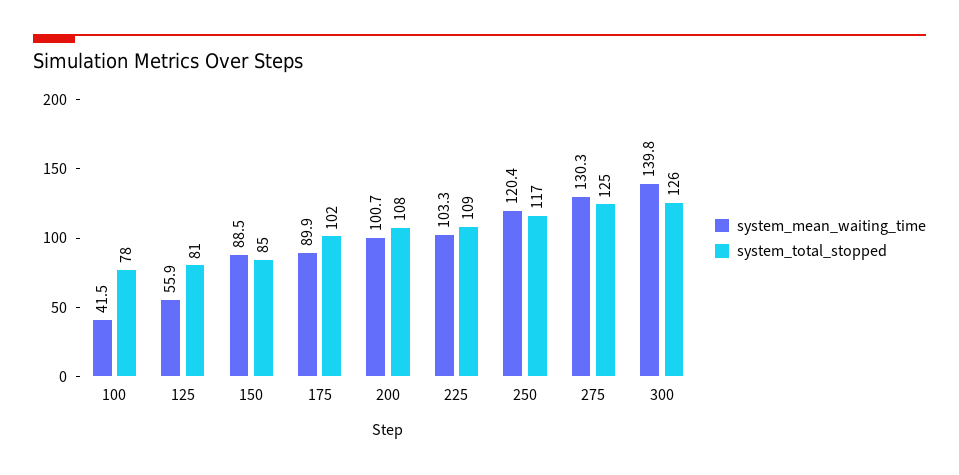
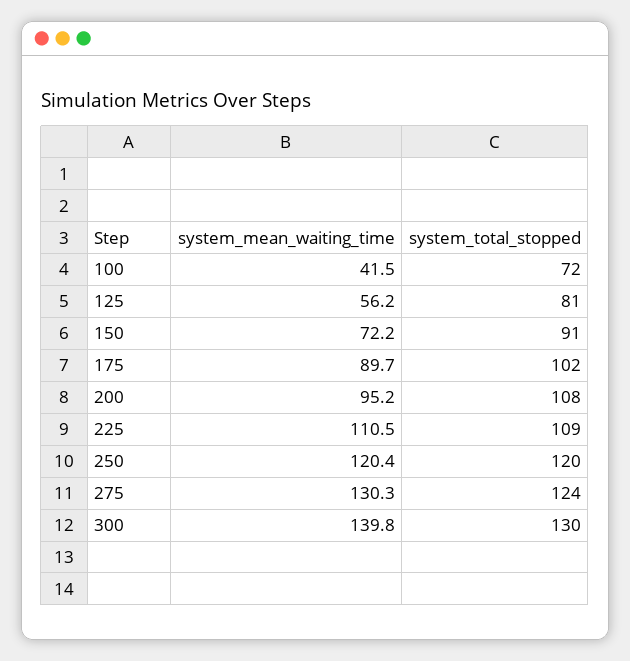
system_total_stopped, 100: 78 -> 72
system_mean_waiting_time, 125: 55.9 -> 56.2
system_mean_waiting_time, 150: 88.5 -> 72.2
system_total_stopped, 150: 85 -> 91
system_mean_waiting_time, 175: 89.9 -> 89.7
system_mean_waiting_time, 200: 100.7 -> 95.2
system_mean_waiting_time, 225: 103.3 -> 110.5
system_total_stopped, 250: 117 -> 120
system_total_stopped, 275: 125 -> 124
system_total_stopped, 300: 126 -> 130

